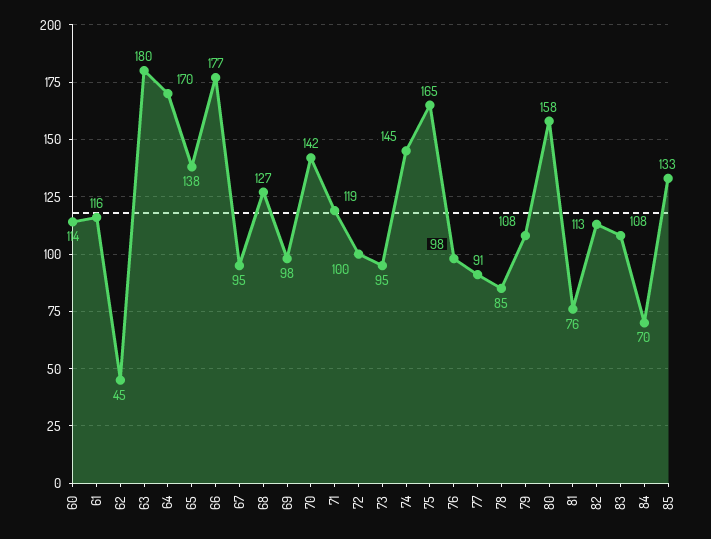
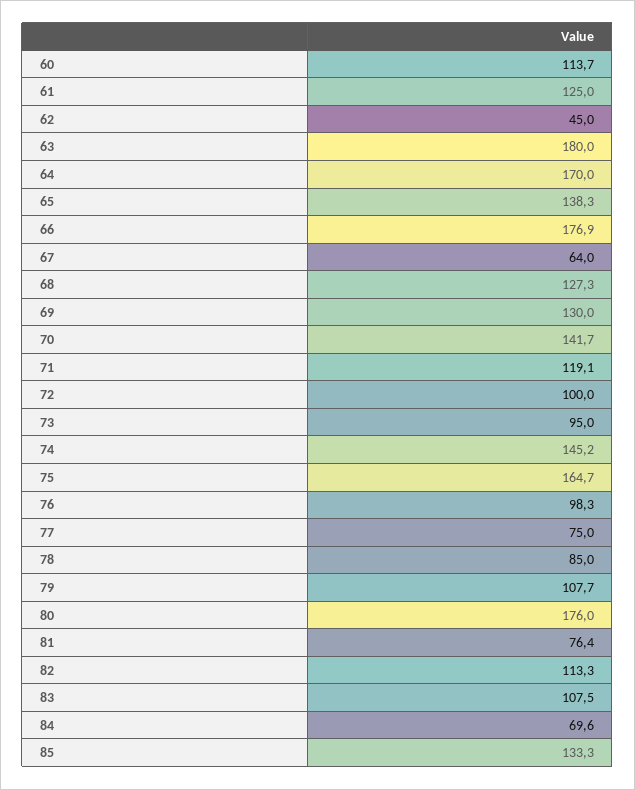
61: 116 -> 125
67: 95 -> 64
69: 98 -> 130
77: 91 -> 75
80: 158 -> 176

